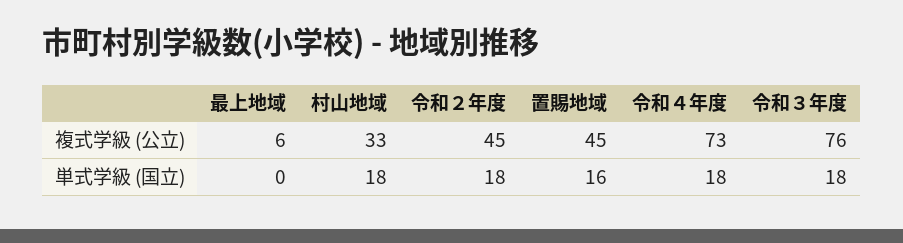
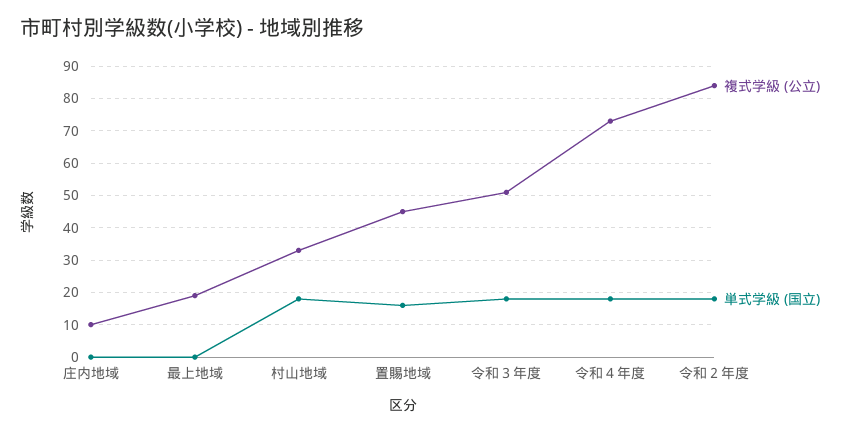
複式学級 (公立), 最上地域: 6 -> 20
複式学級 (公立), 令和２年度: 45 -> 85
複式学級 (公立), 令和３年度: 76 -> 50
複式学級 (公立), 庄内地域: none -> 10
単式学級 (国立), 庄内地域: none -> 0

